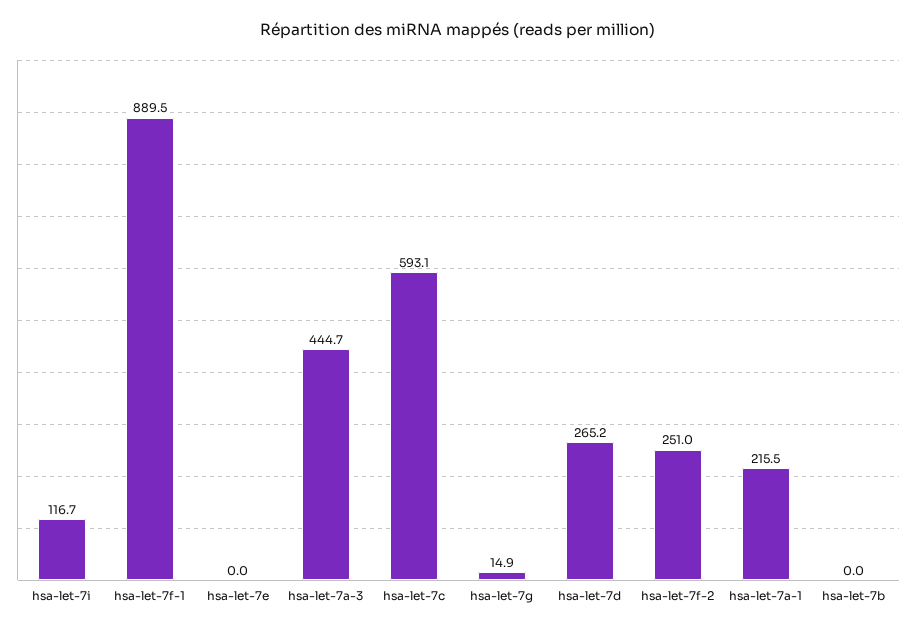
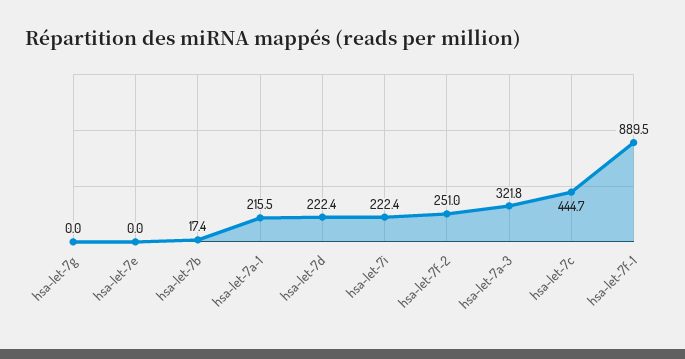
hsa-let-7i: 116.7 -> 222.4
hsa-let-7a-3: 444.7 -> 321.8
hsa-let-7c: 593.1 -> 444.7
hsa-let-7g: 14.9 -> 0
hsa-let-7d: 265.2 -> 222.4
hsa-let-7b: 0 -> 17.4

